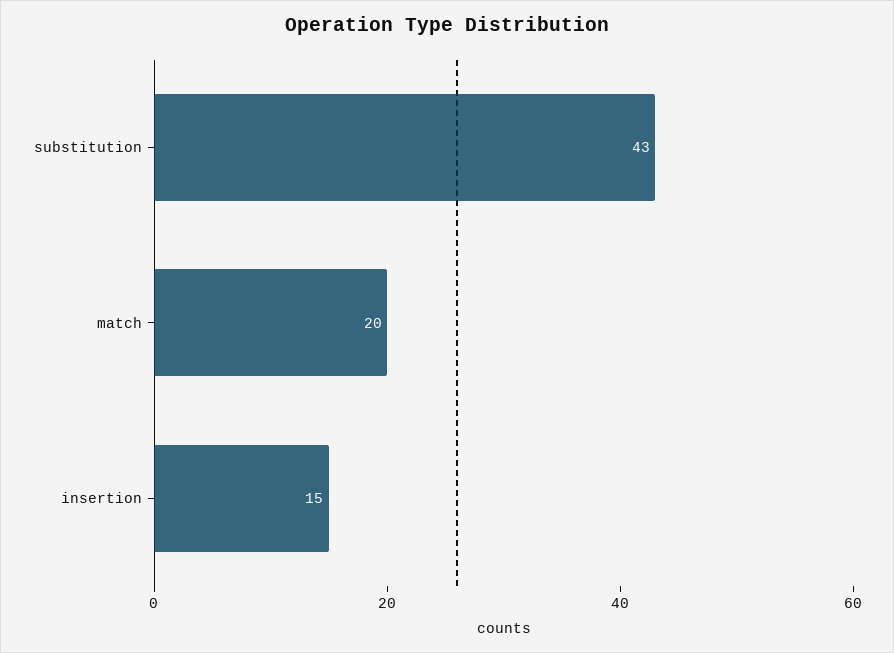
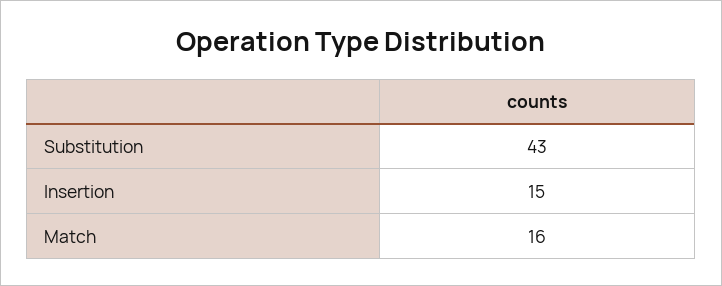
match: 20 -> 16

